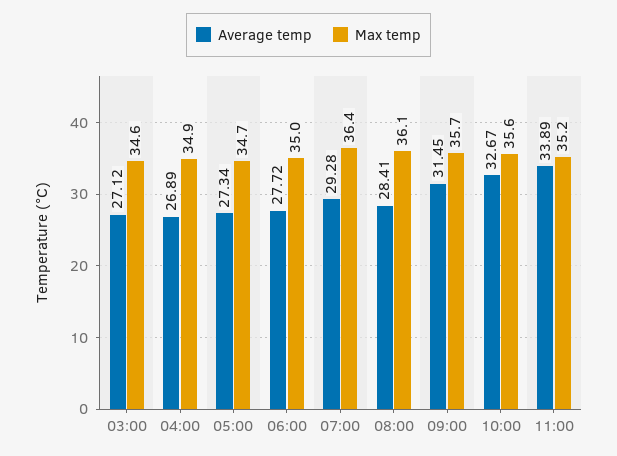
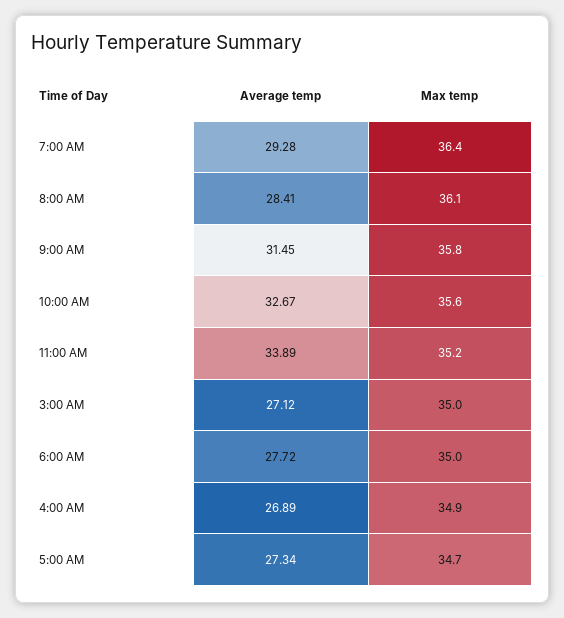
Max temp, 03:00: 34.6 -> 35
Max temp, 09:00: 35.7 -> 35.8

